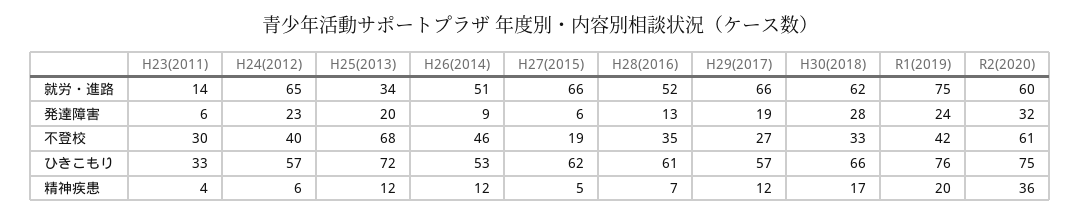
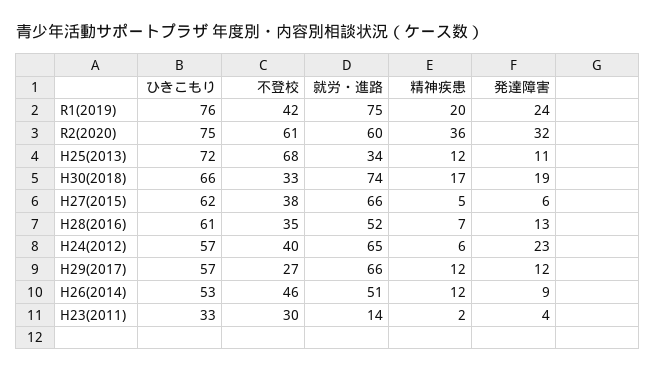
H30(2018), 就労・進路: 62 -> 74
H23(2011), 発達障害: 6 -> 4
H25(2013), 発達障害: 20 -> 11
H29(2017), 発達障害: 19 -> 12
H30(2018), 発達障害: 28 -> 19
H27(2015), 不登校: 19 -> 38
H23(2011), 精神疾患: 4 -> 2

